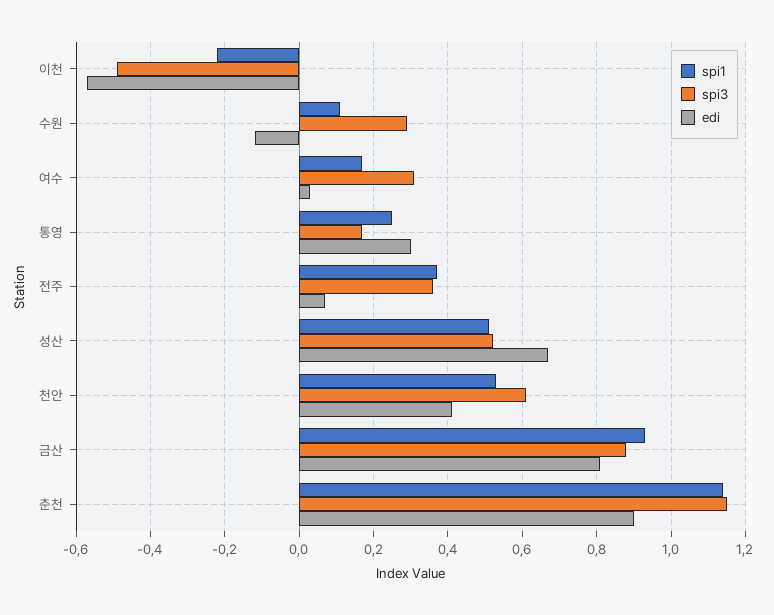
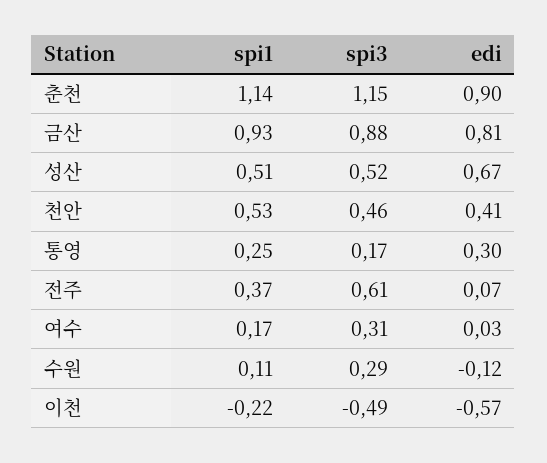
spi3, 전주: 0.35 -> 0.61
spi3, 천안: 0.6 -> 0.46

